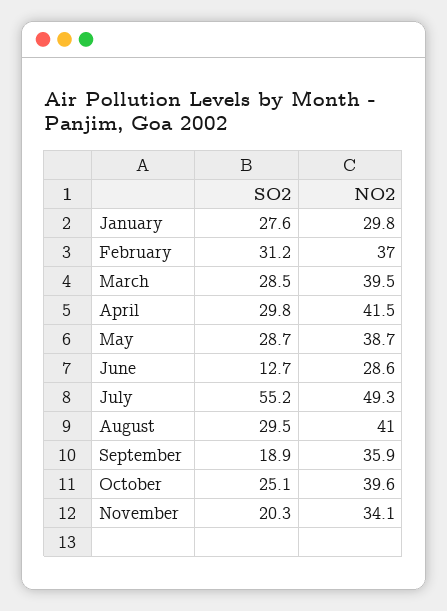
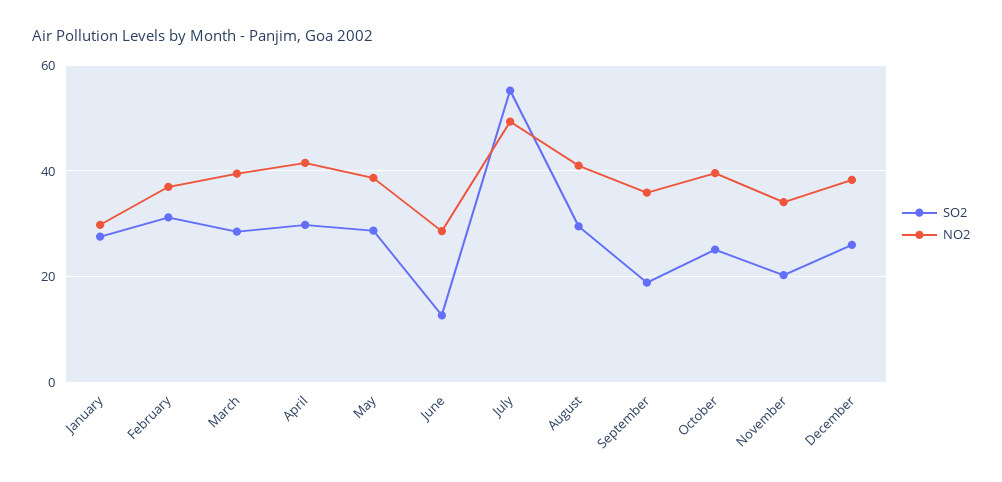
SO2, December: none -> 26
NO2, December: none -> 38

